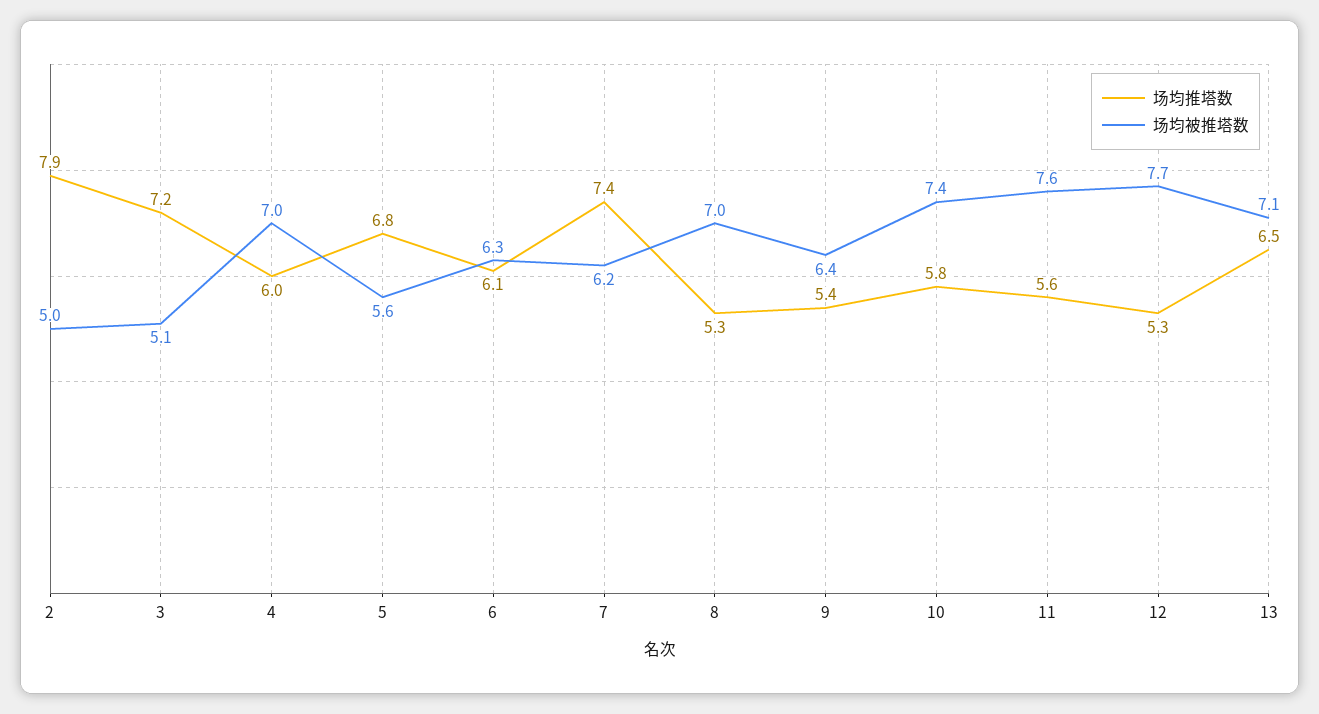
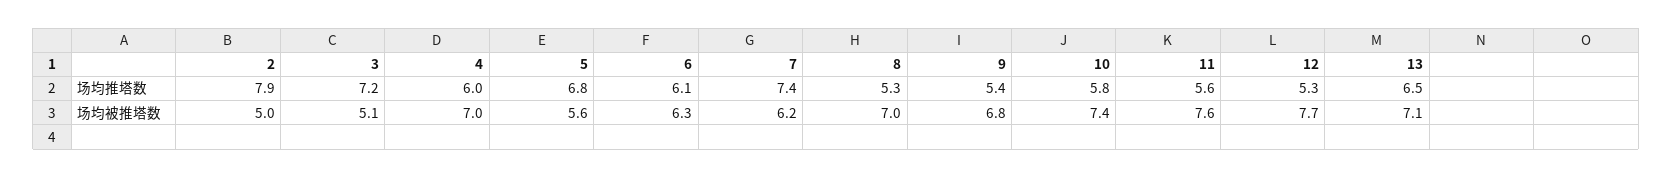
场均被推塔数, 9: 6.4 -> 6.8

